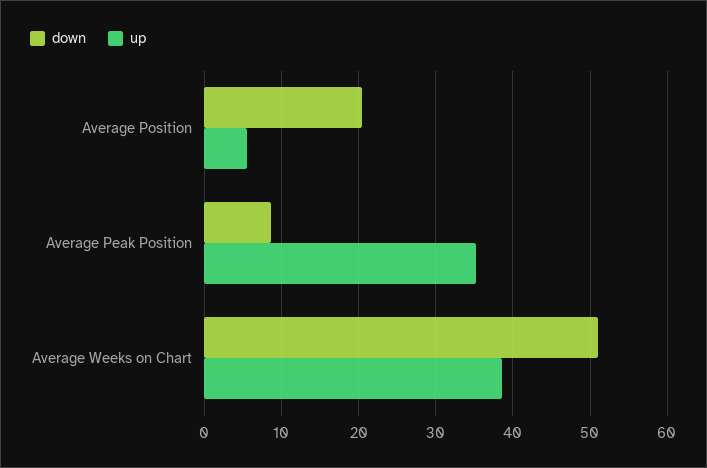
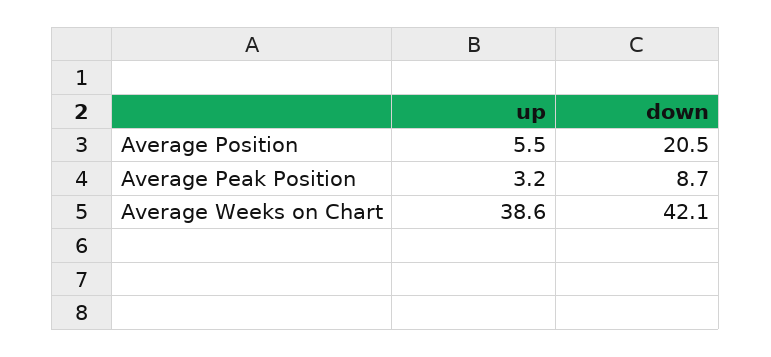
up, Average Peak Position: 35 -> 3.2
down, Average Weeks on Chart: 51 -> 42.1

